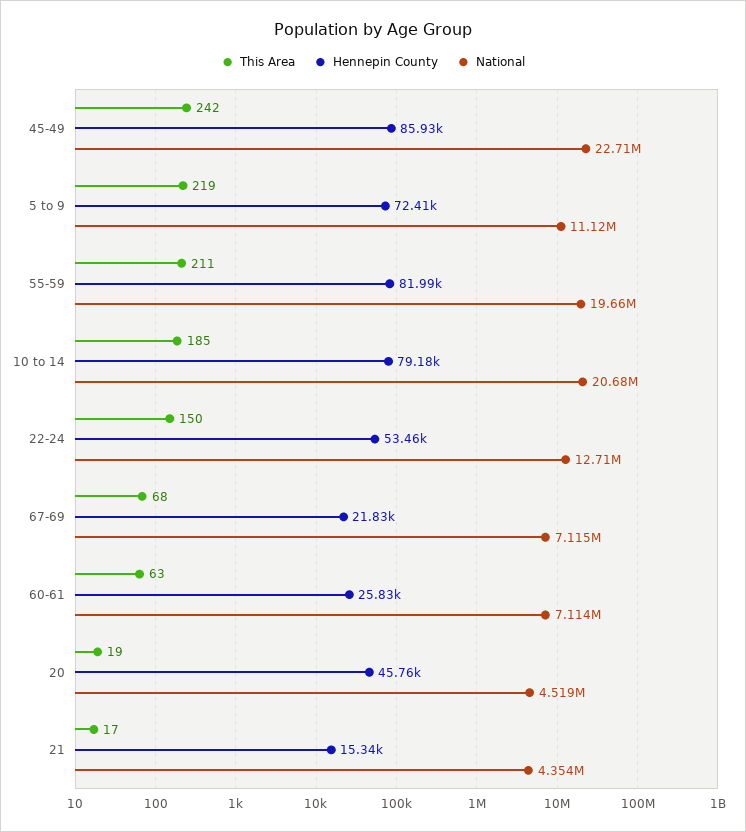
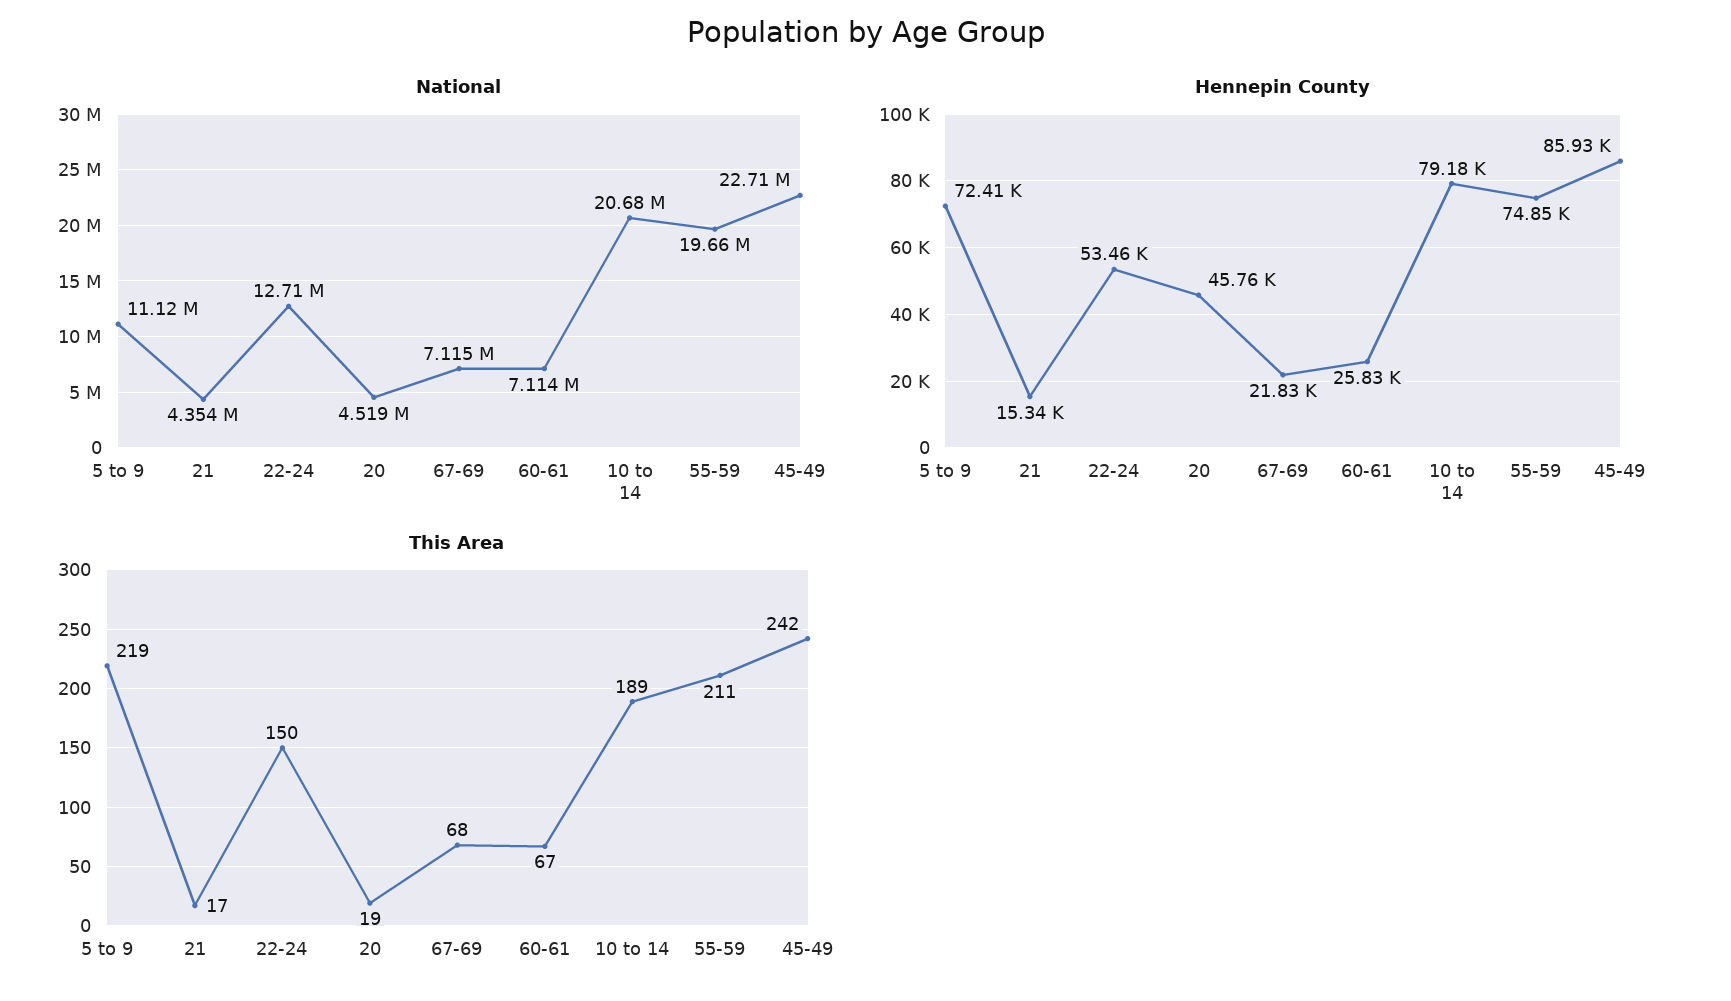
Hennepin County, 55-59: 81990 -> 74850
This Area, 10 to 14: 185 -> 189
This Area, 60-61: 63 -> 67

